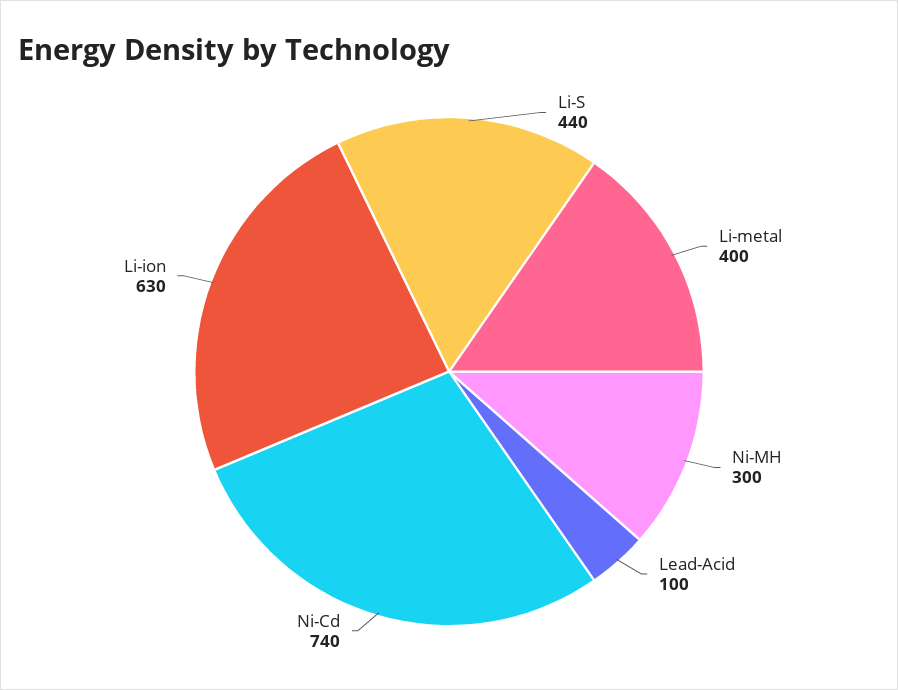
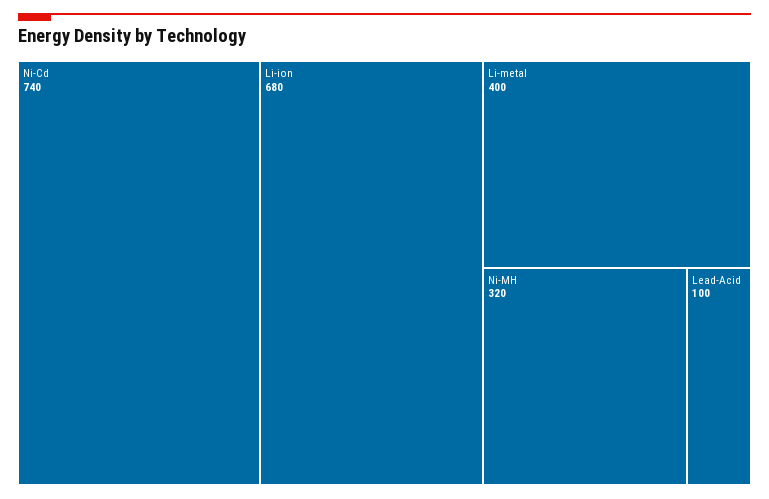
Li-S: 440 -> none
Ni-MH: 300 -> 320
Li-ion: 630 -> 680

